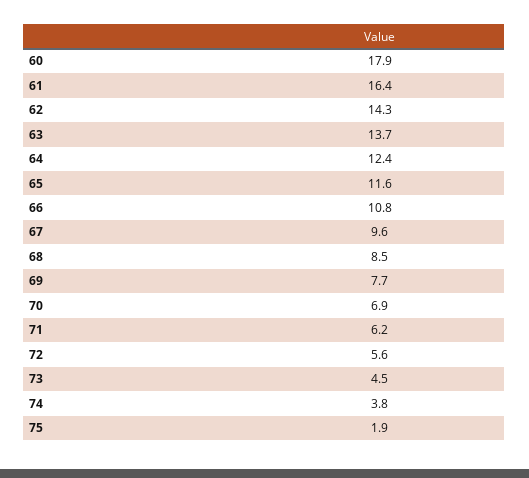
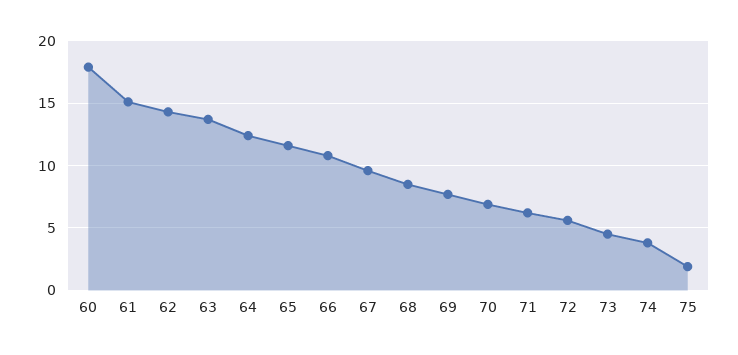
61: 16.4 -> 15

